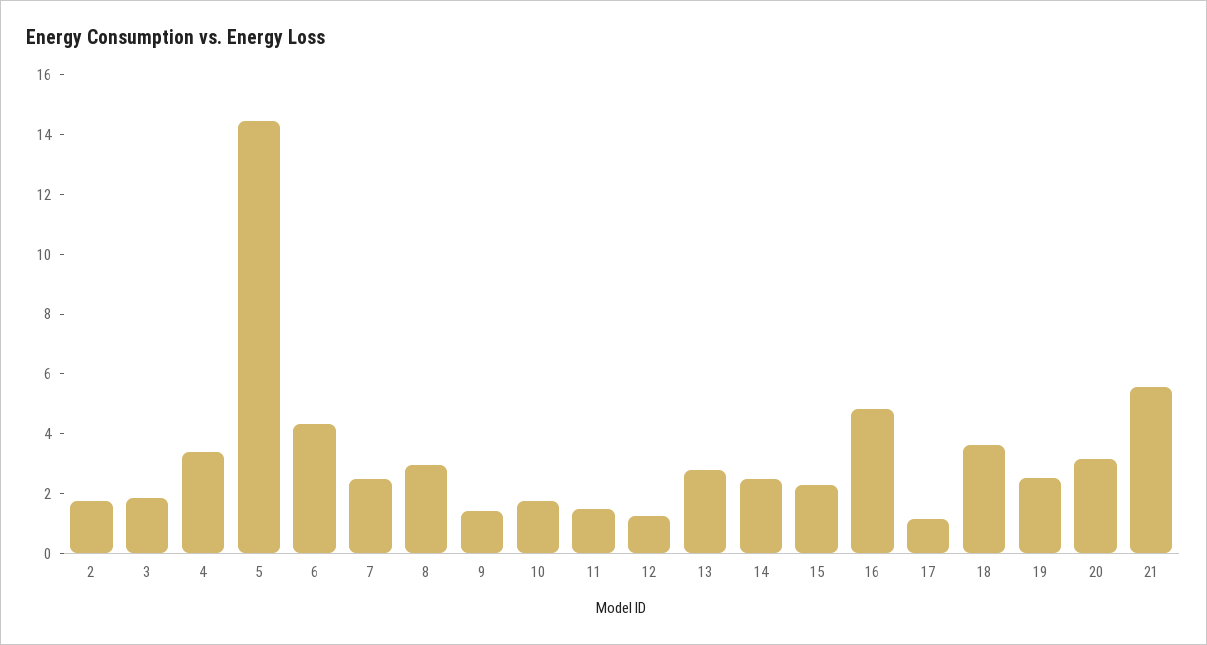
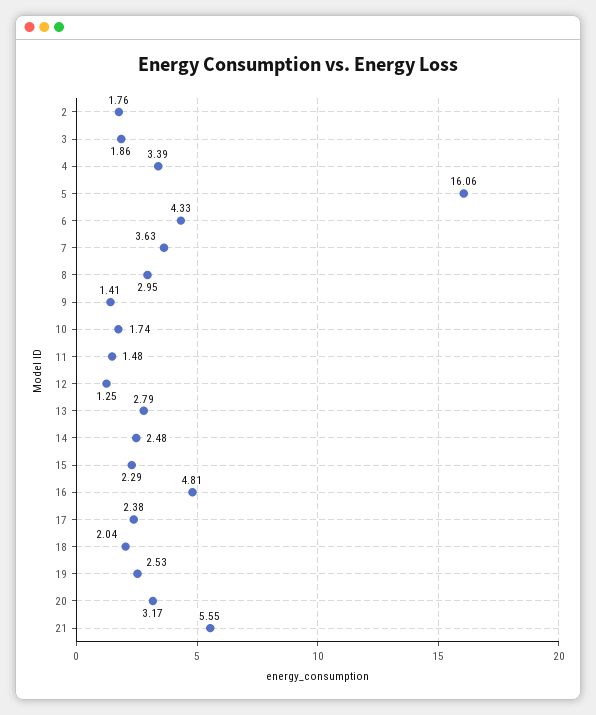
5: 14.5 -> 16.06
7: 2.5 -> 3.63
17: 1 -> 2.38
18: 3.5 -> 2.04

